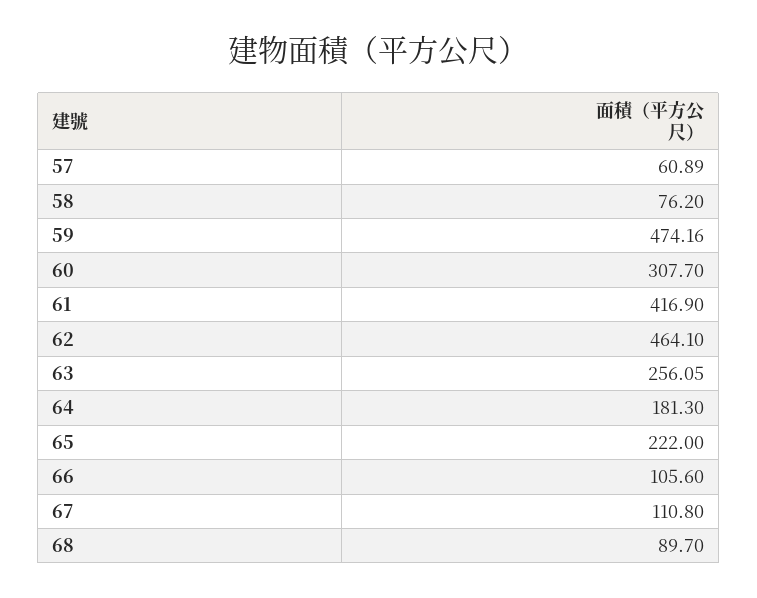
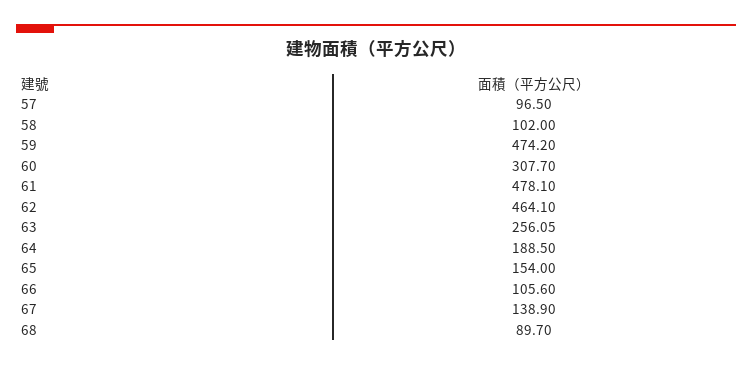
57: 60.89 -> 96.5
58: 76.2 -> 102
59: 474.16 -> 474.2
61: 416.9 -> 478.1
64: 181.3 -> 188.5
65: 222 -> 154
67: 110.8 -> 138.9

